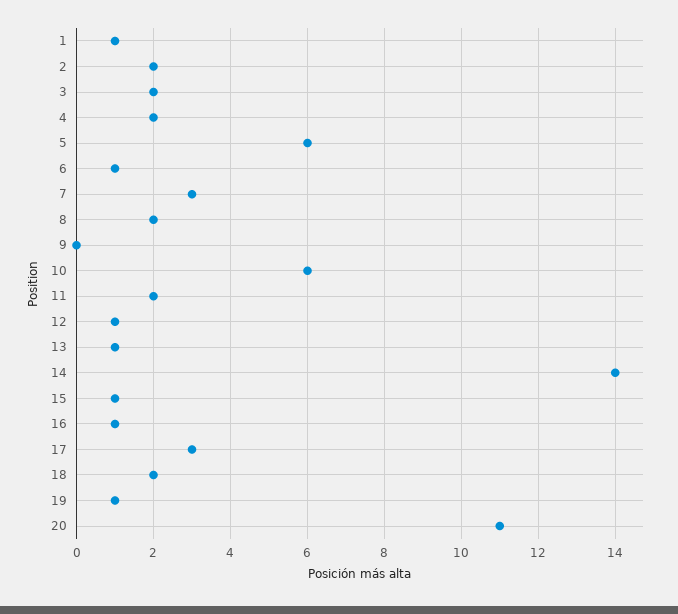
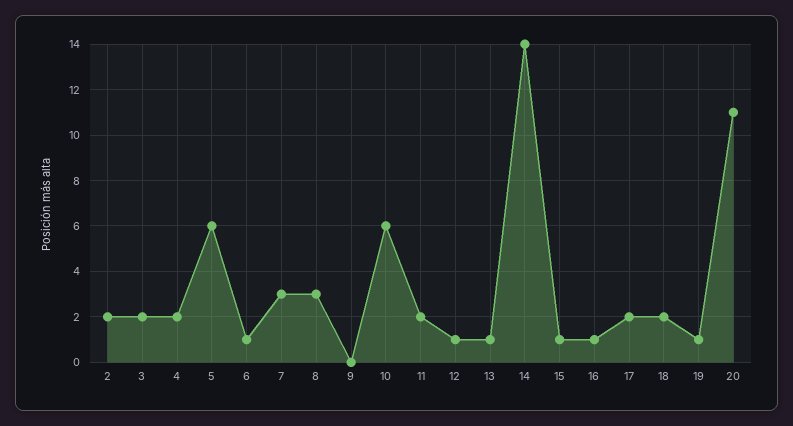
1: 1 -> none
8: 2 -> 3
17: 3 -> 2

